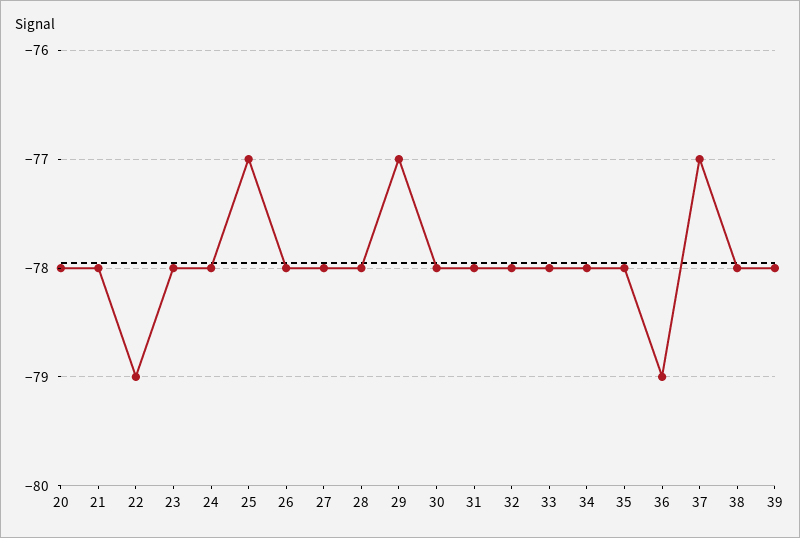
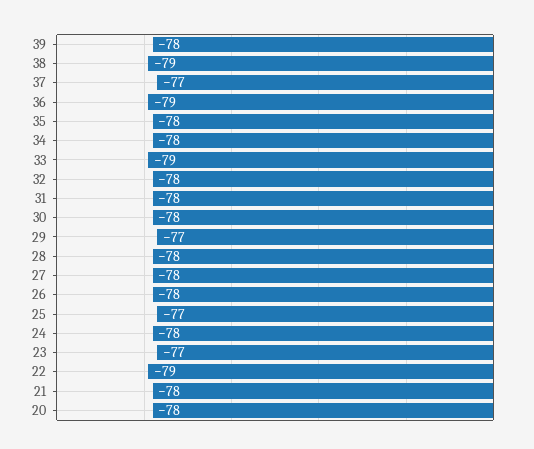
23: -78 -> -77
33: -78 -> -79
38: -78 -> -79

